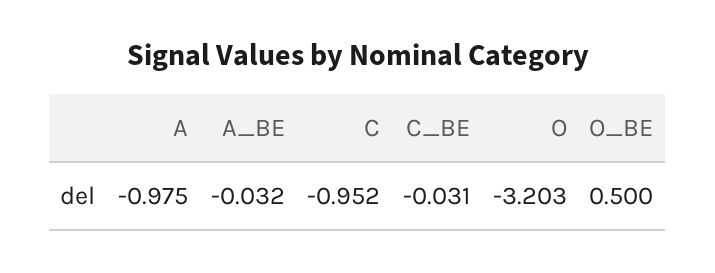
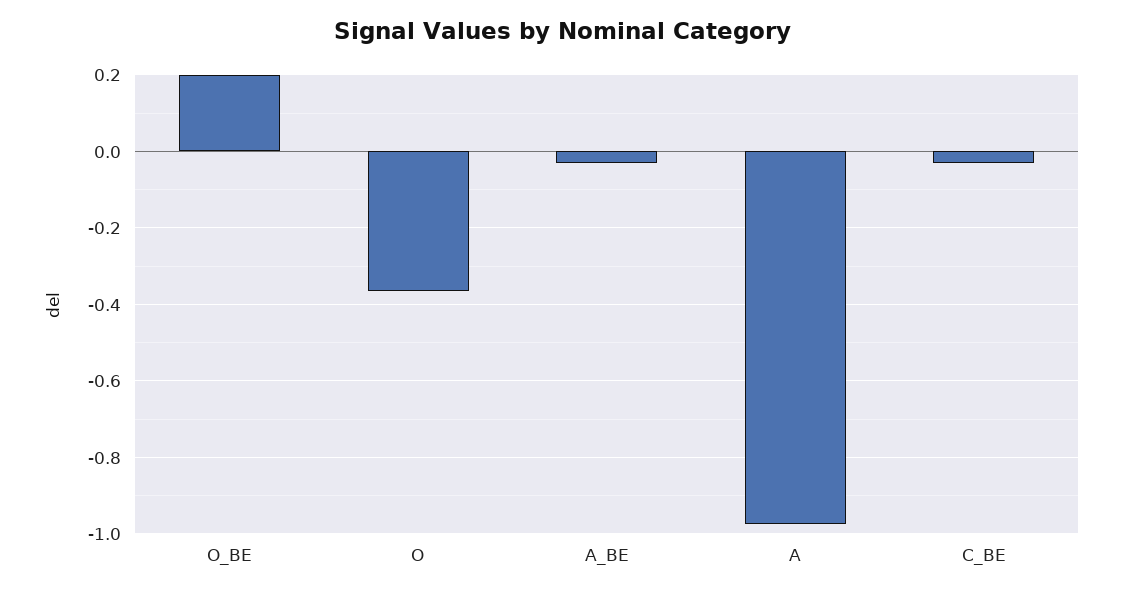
C: -0.952 -> none
O: -3.203 -> -0.36
O_BE: 0.5 -> 0.2

